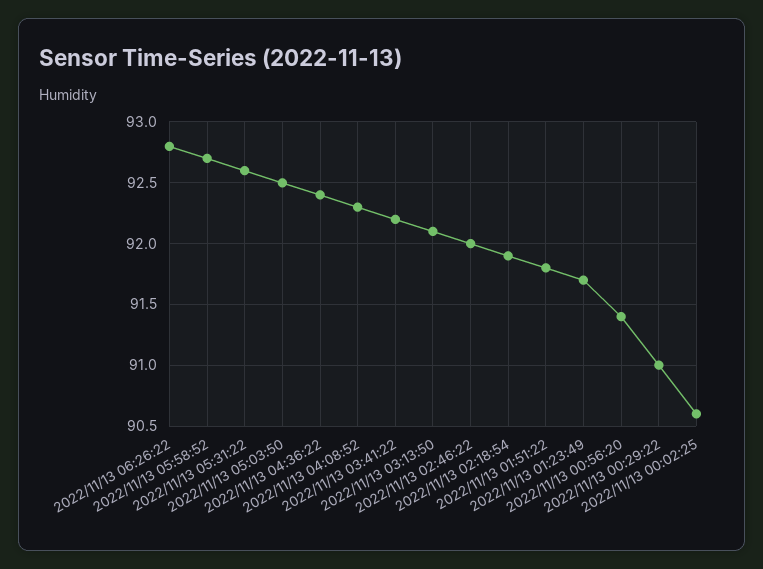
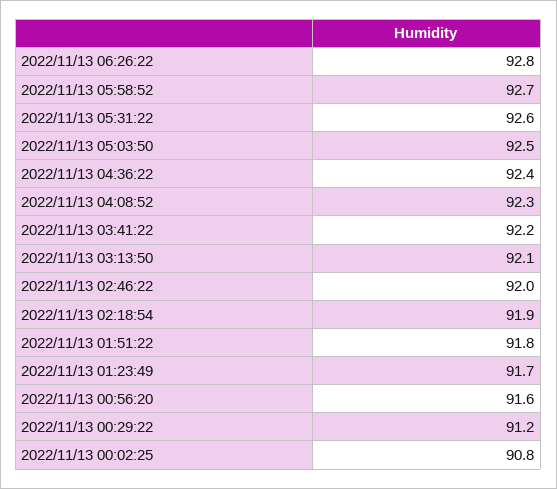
2022/11/13 00:56:20: 91.4 -> 91.6
2022/11/13 00:29:22: 91 -> 91.2
2022/11/13 00:02:25: 90.6 -> 90.8

